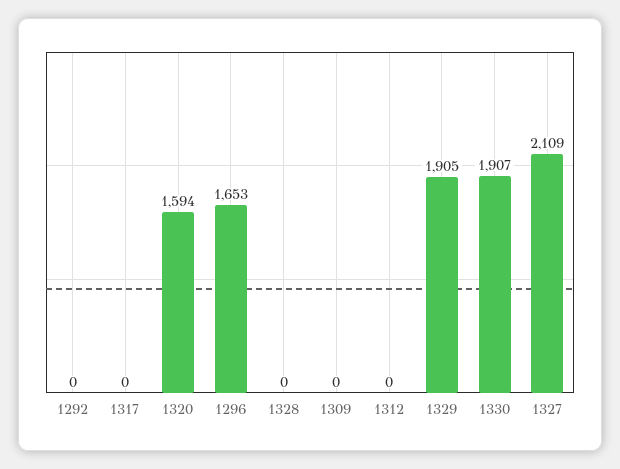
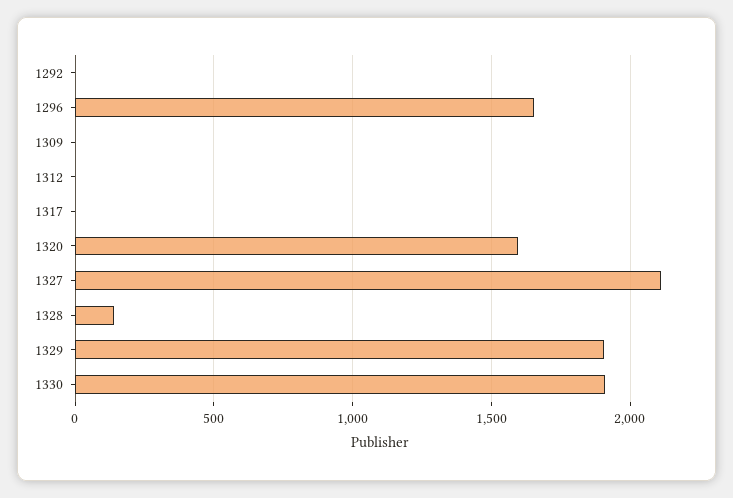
1328: 0 -> 150

